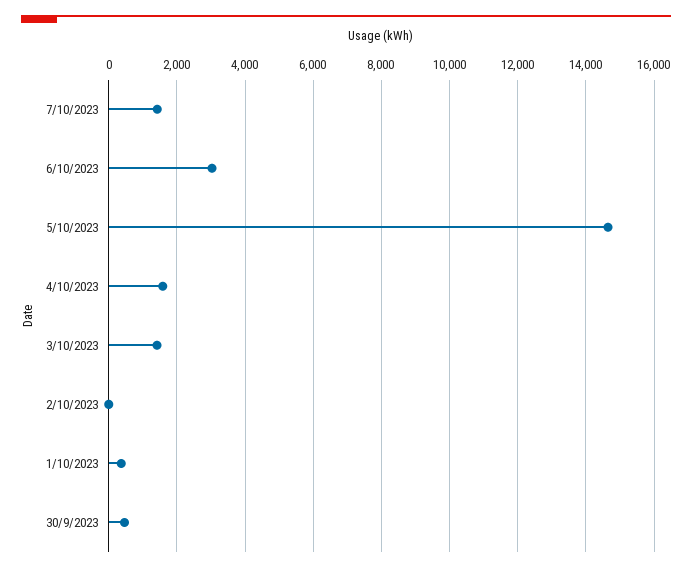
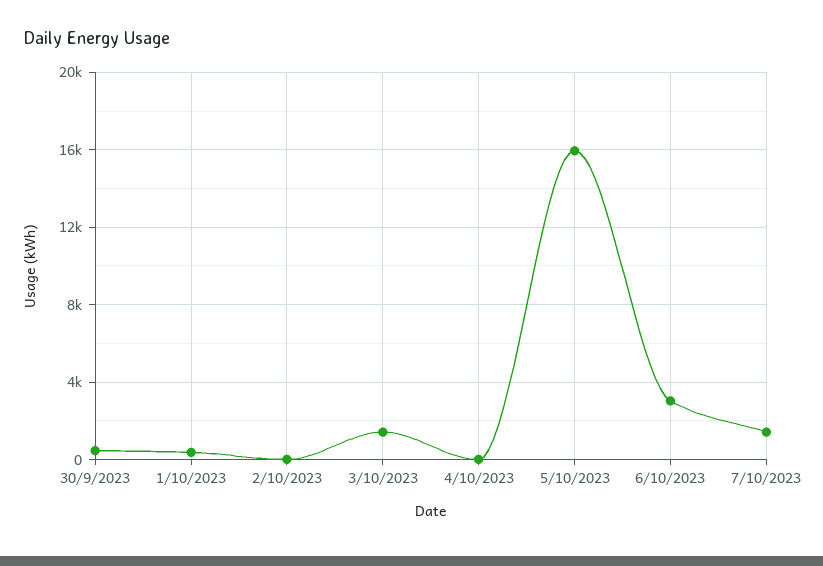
5/10/2023: 14600 -> 16000
4/10/2023: 1600 -> 0

